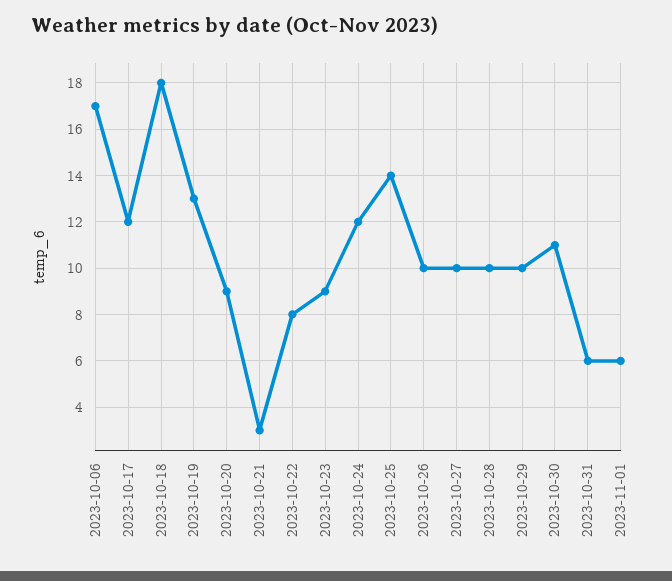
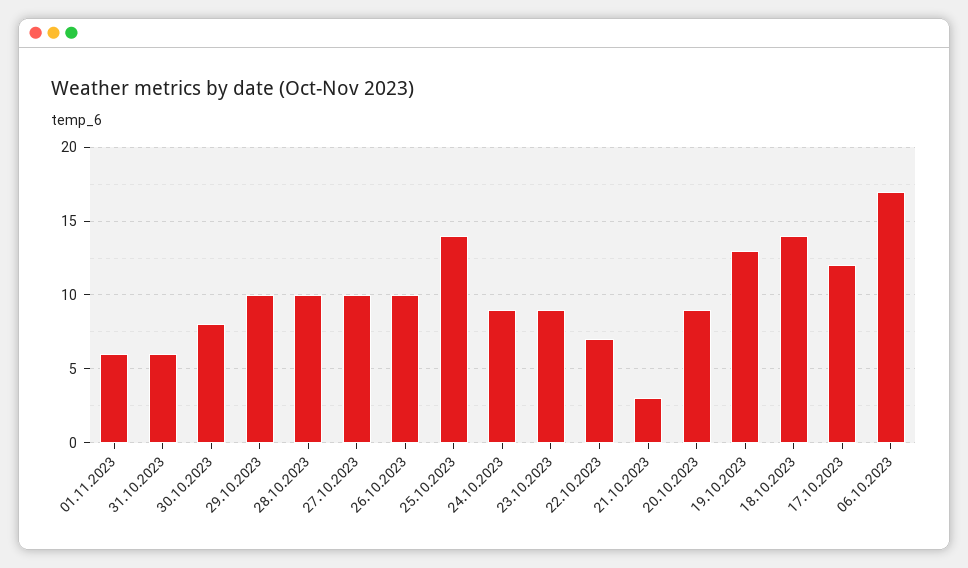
2023-10-18: 18 -> 14
2023-10-22: 8 -> 7
2023-10-24: 12 -> 9
2023-10-30: 11 -> 8

